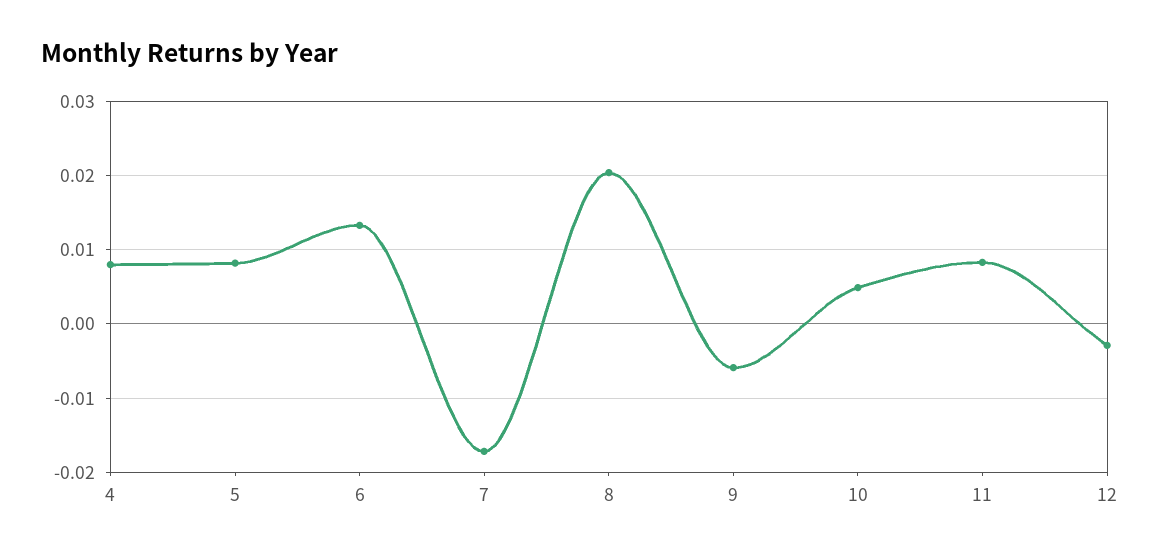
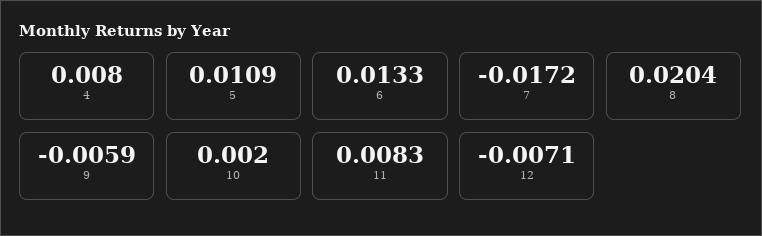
5: 0.008 -> 0.0109
10: 0.005 -> 0.002
12: -0.003 -> -0.0071

